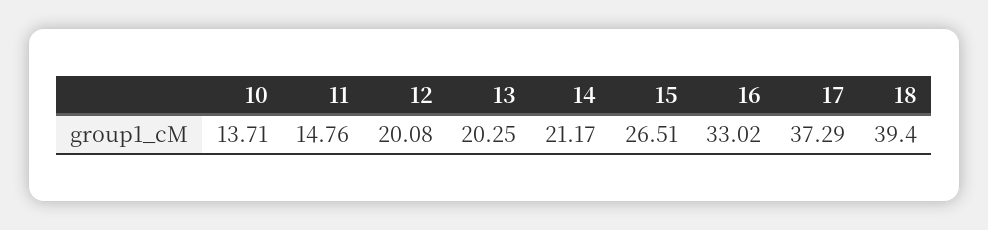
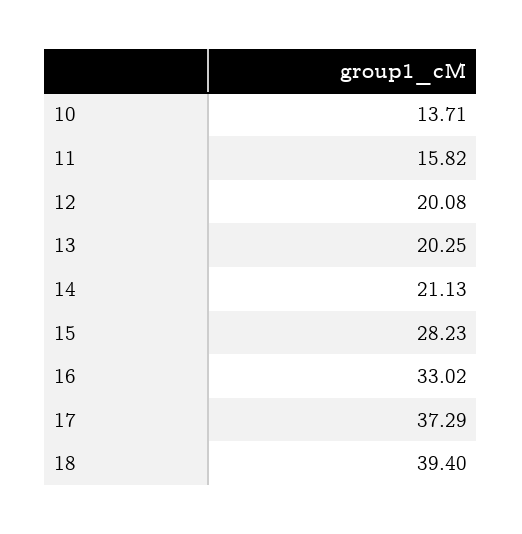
11: 14.76 -> 15.82
14: 21.17 -> 21.13
15: 26.51 -> 28.23

